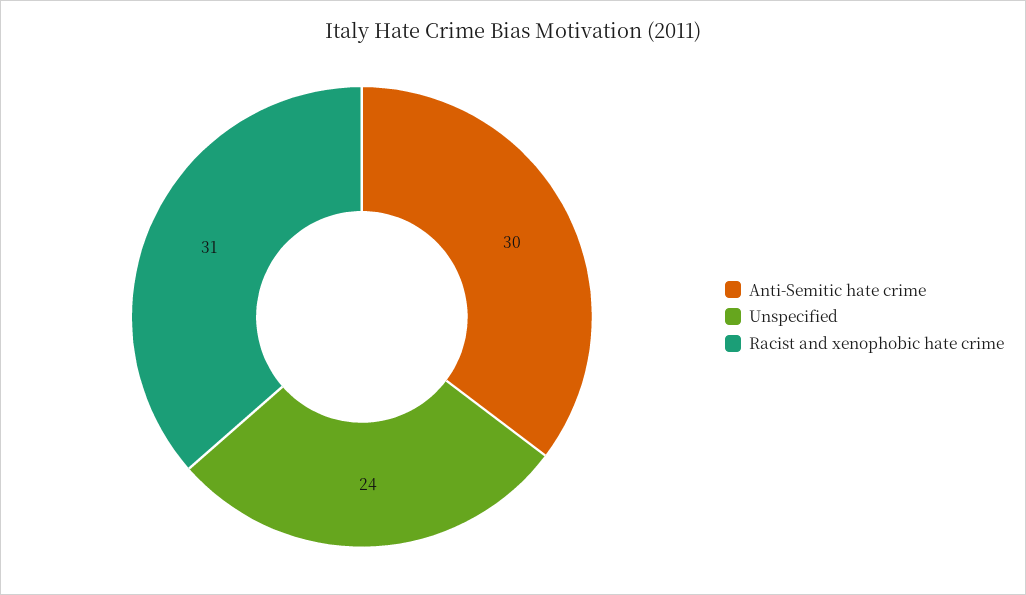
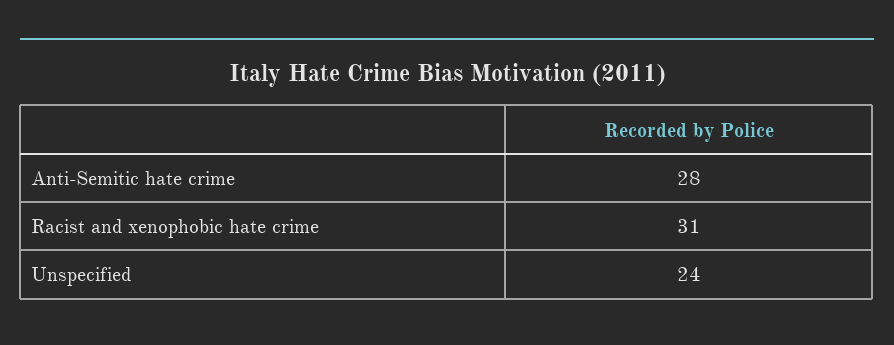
Anti-Semitic hate crime: 30 -> 28

